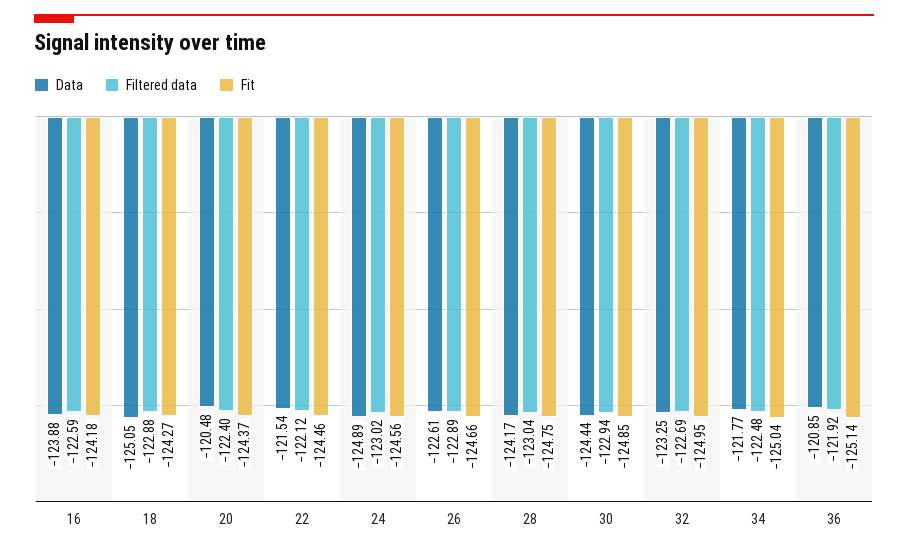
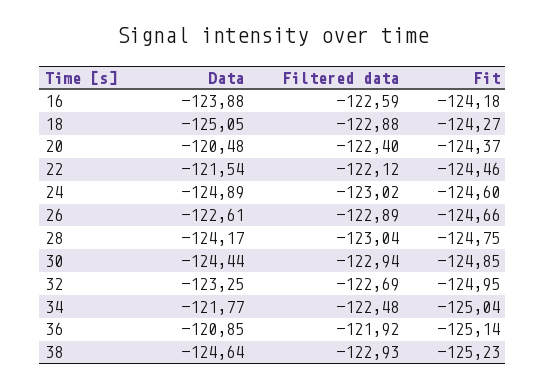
Fit, 24: -124.56 -> -124.6
Data, 38: none -> -124.64
Filtered data, 38: none -> -122.93
Fit, 38: none -> -125.23

